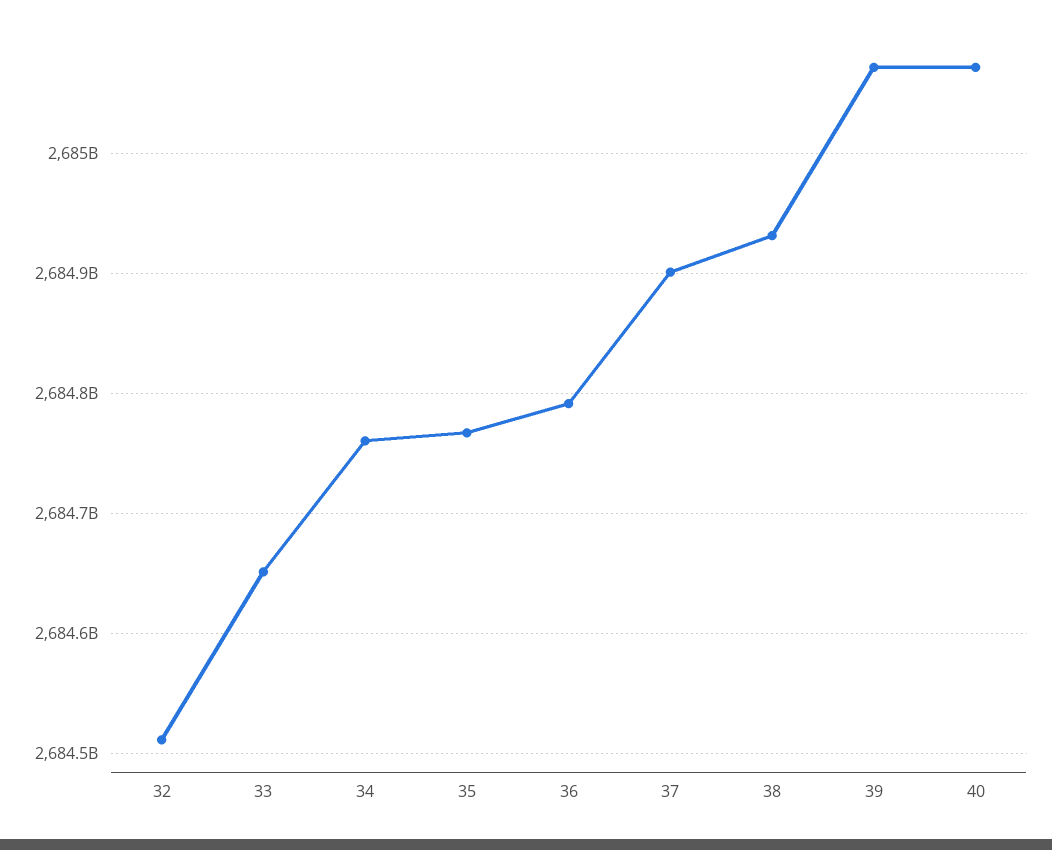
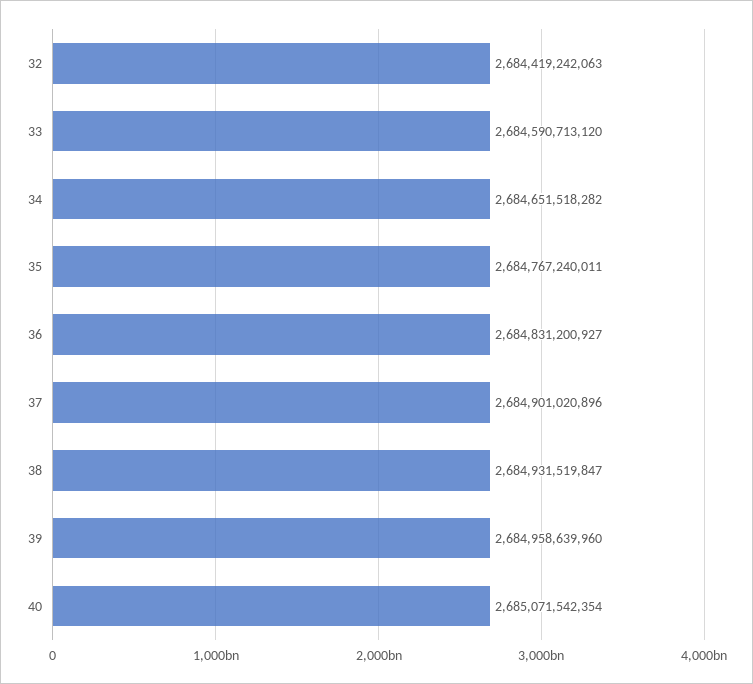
32: 2684510000000 -> 2684419242063
33: 2684650000000 -> 2684590713120
34: 2684760000000 -> 2684651518282
36: 2684790000000 -> 2684831200927
39: 2685070000000 -> 2684958639960

